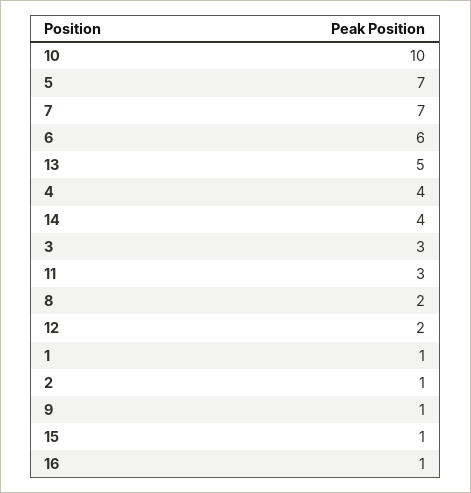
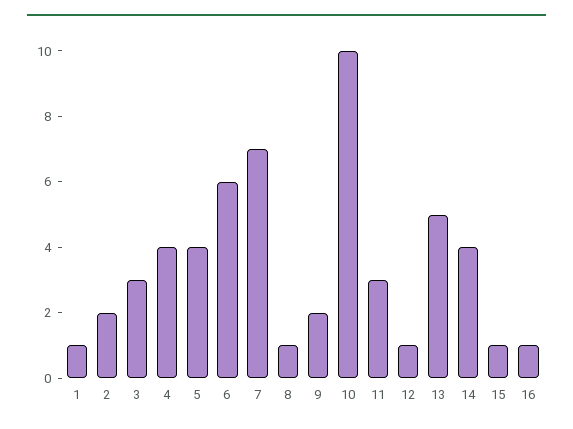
5: 7 -> 4
8: 2 -> 1
12: 2 -> 1
2: 1 -> 2
9: 1 -> 2

